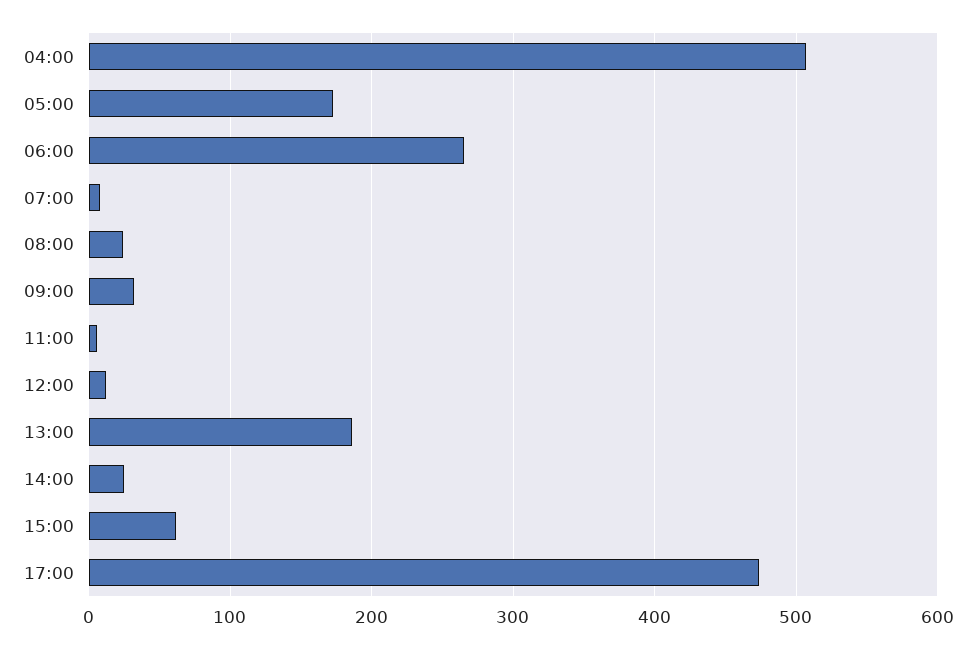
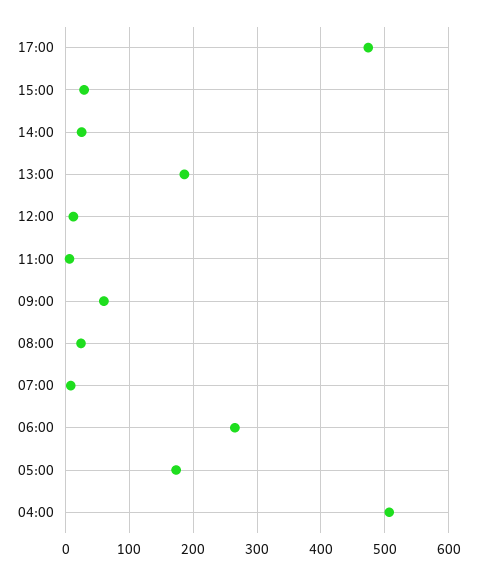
09:00: 30 -> 60
15:00: 60 -> 30

